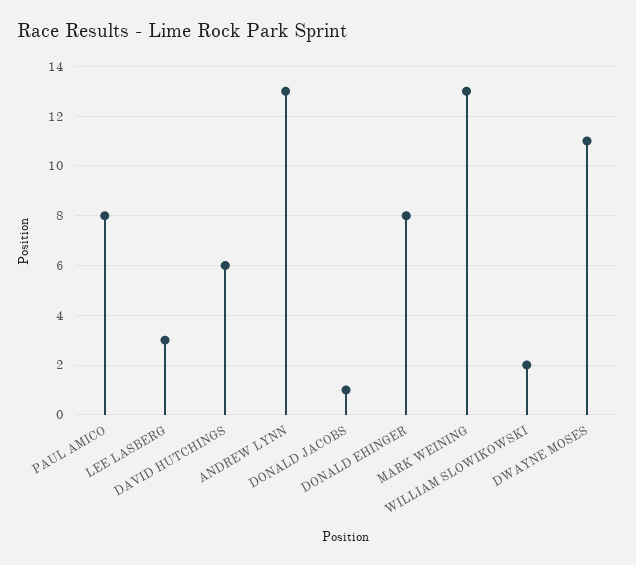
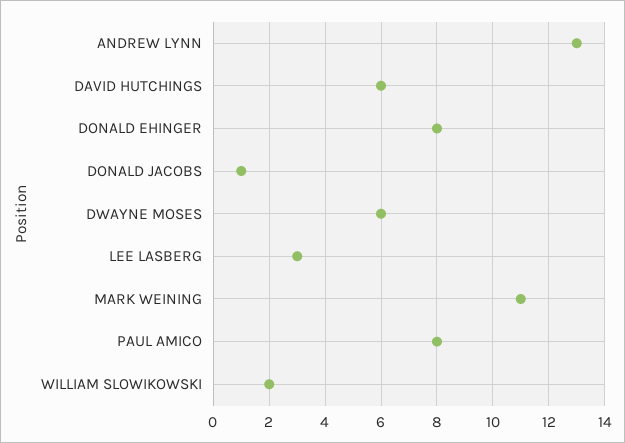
MARK WEINING: 13 -> 11
DWAYNE MOSES: 11 -> 6

